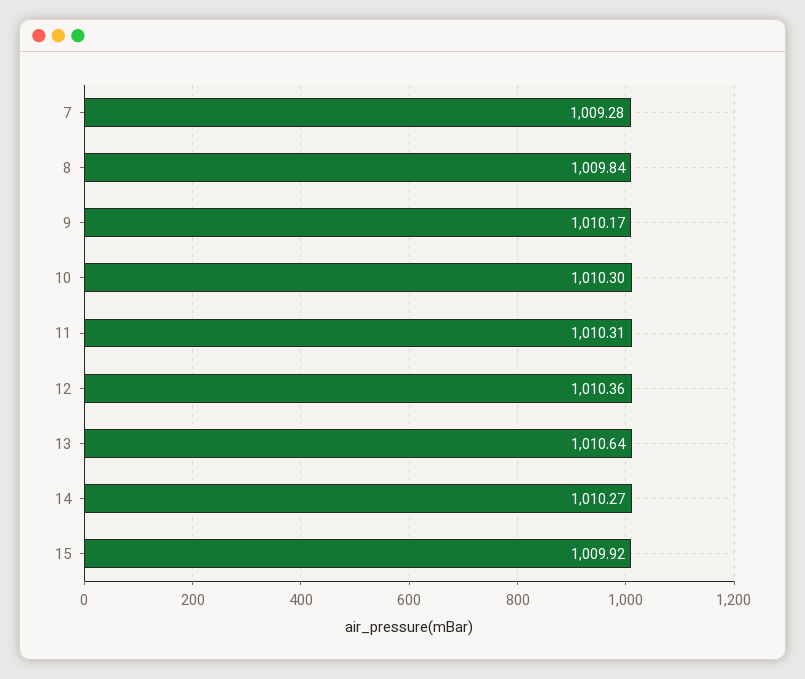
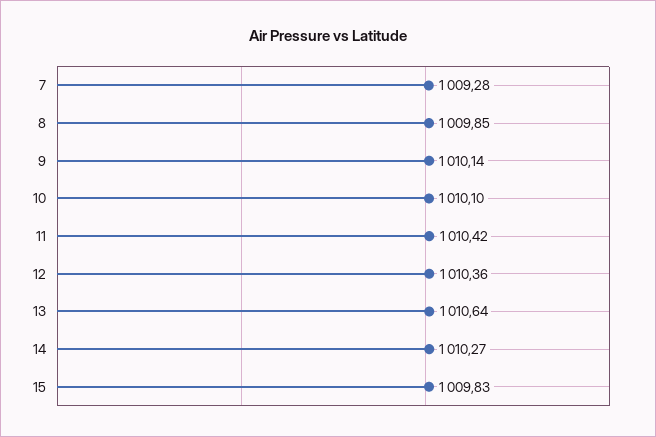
8: 1009.84 -> 1009.85
9: 1010.17 -> 1010.14
10: 1010.3 -> 1010.1
11: 1010.31 -> 1010.42
15: 1009.92 -> 1009.83

